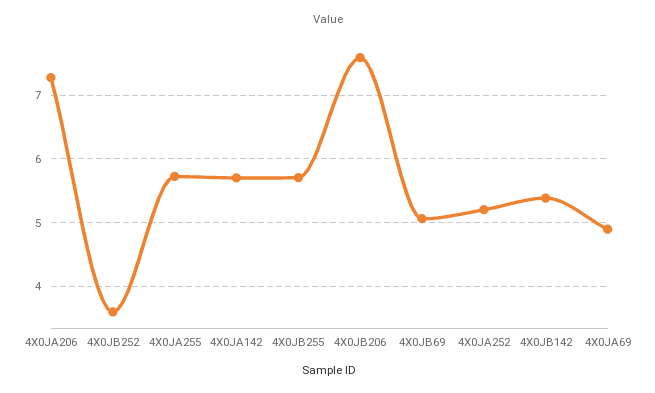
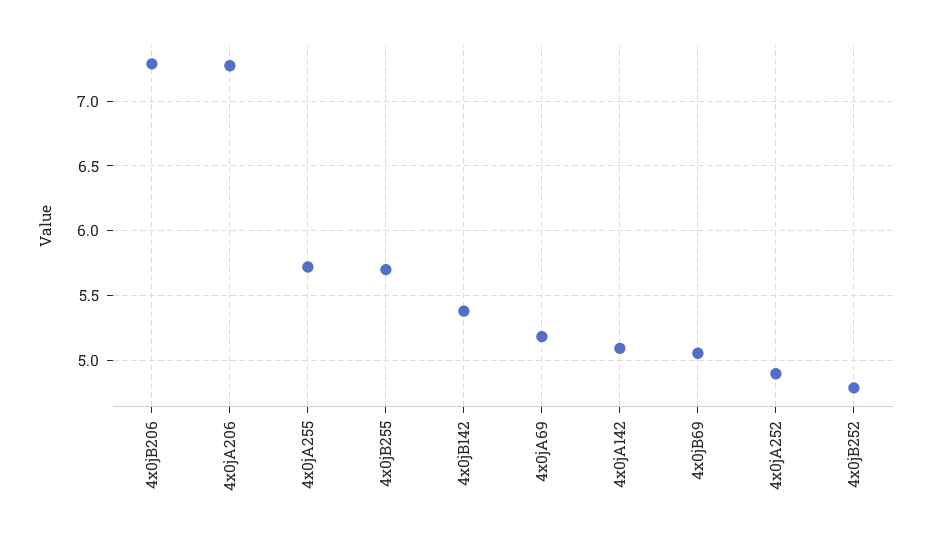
4X0JB252: 3.6 -> 4.8
4X0JA142: 5.7 -> 5.1
4X0JB206: 7.6 -> 7.3
4X0JA252: 5.2 -> 4.9
4X0JA69: 4.9 -> 5.2

